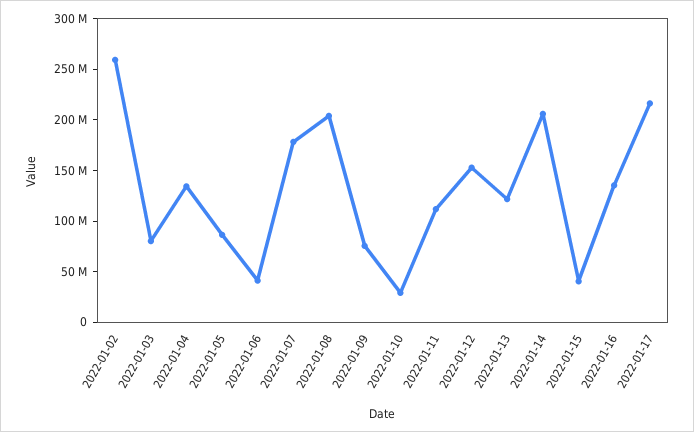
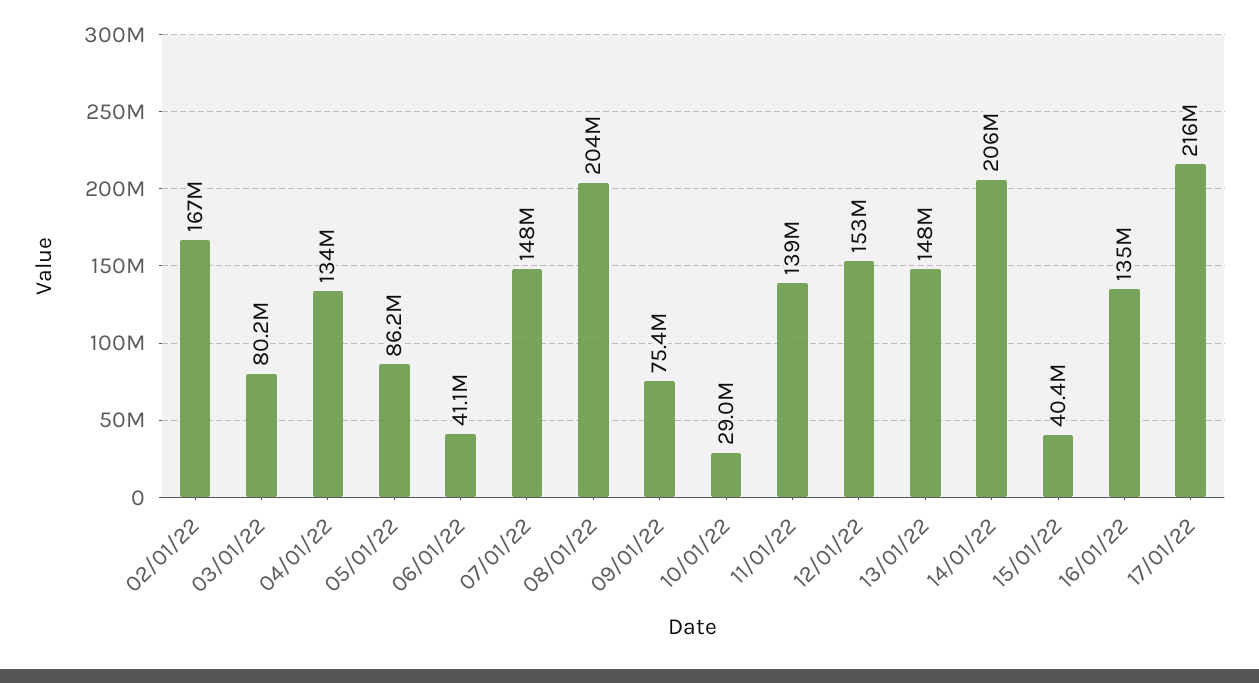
2022-01-02: 260000000 -> 167000000
2022-01-07: 180000000 -> 148000000
2022-01-11: 110000000 -> 139000000
2022-01-13: 120000000 -> 148000000

